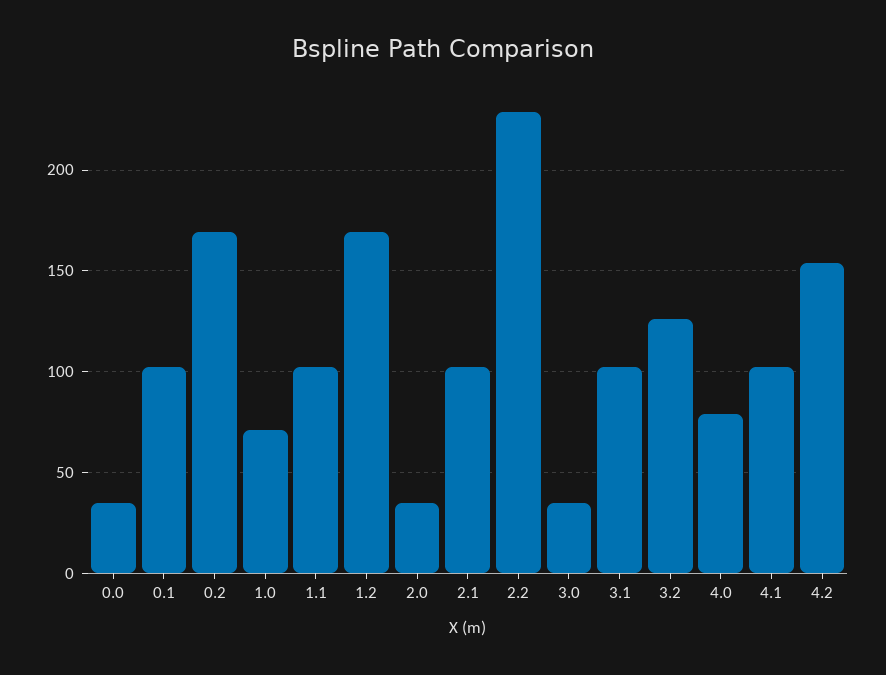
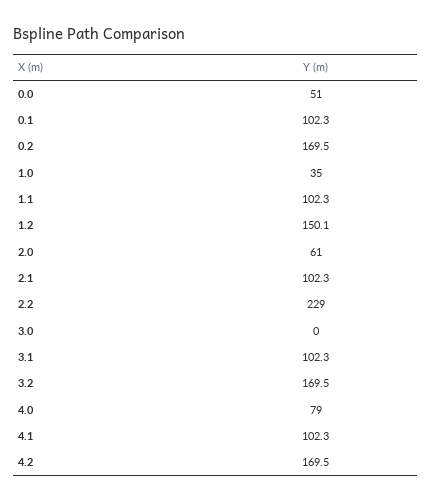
0.0: 35 -> 51
1.0: 70 -> 35
1.2: 170 -> 150.1
2.0: 35 -> 61
3.0: 35 -> 0
3.2: 125 -> 169.5
4.2: 155 -> 169.5

